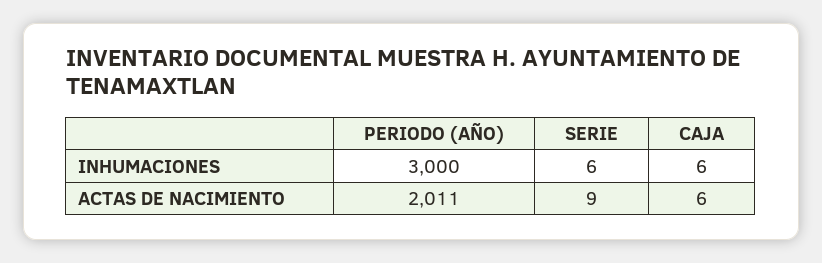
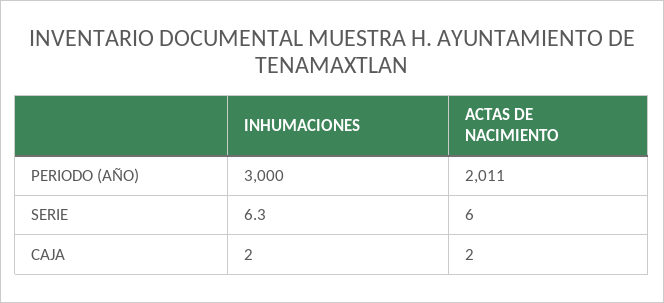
CAJA, INHUMACIONES: 6 -> 2
SERIE, ACTAS DE NACIMIENTO: 9 -> 6
CAJA, ACTAS DE NACIMIENTO: 6 -> 2

